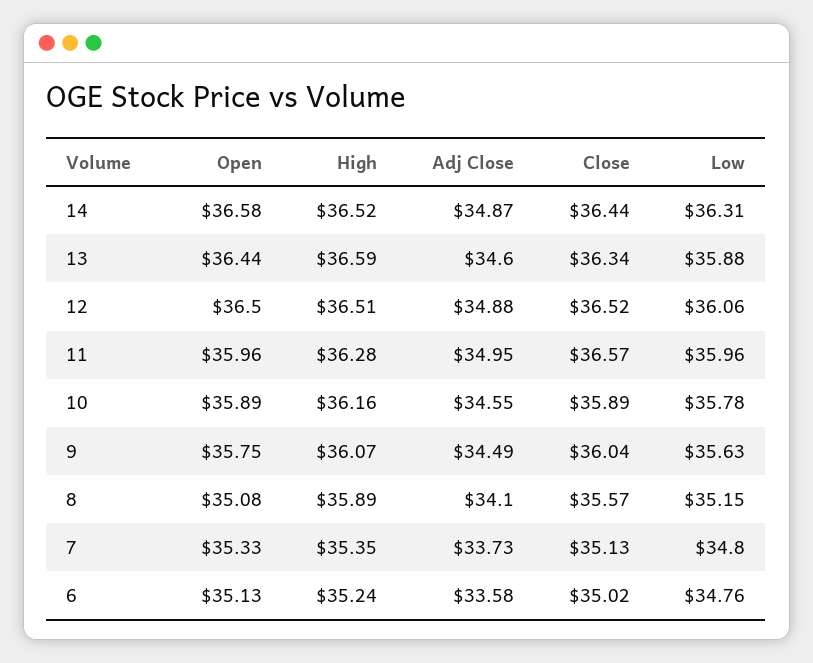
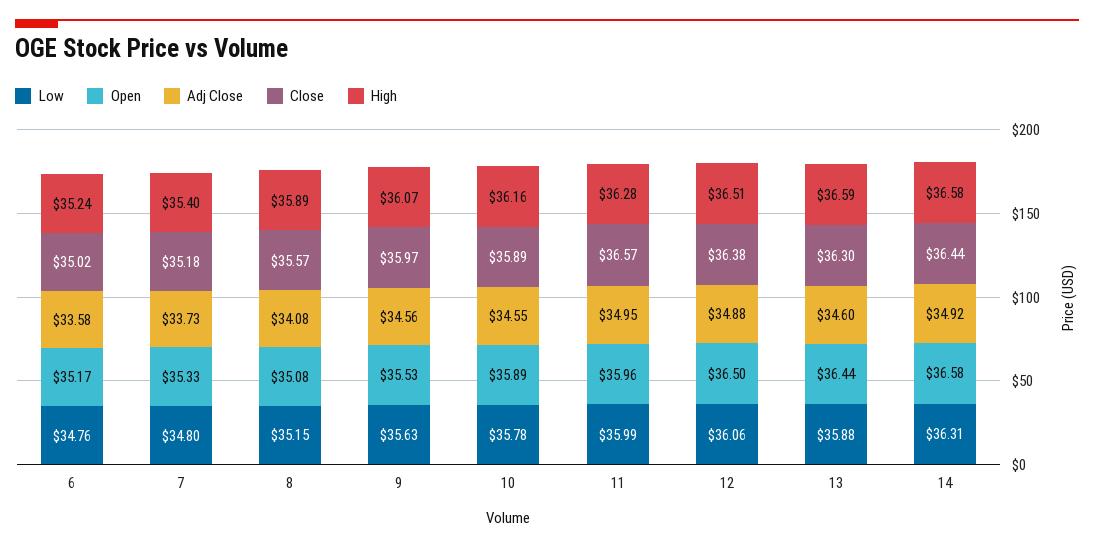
High, 14: 36.52 -> 36.58
Adj Close, 14: 34.87 -> 34.92
Close, 13: 36.34 -> 36.3
Close, 12: 36.52 -> 36.38
Low, 11: 35.96 -> 35.99
Open, 9: 35.75 -> 35.53
Adj Close, 9: 34.49 -> 34.56
Close, 9: 36.04 -> 35.97
Adj Close, 8: 34.1 -> 34.08
High, 7: 35.35 -> 35.4
Close, 7: 35.13 -> 35.18
Open, 6: 35.13 -> 35.17

